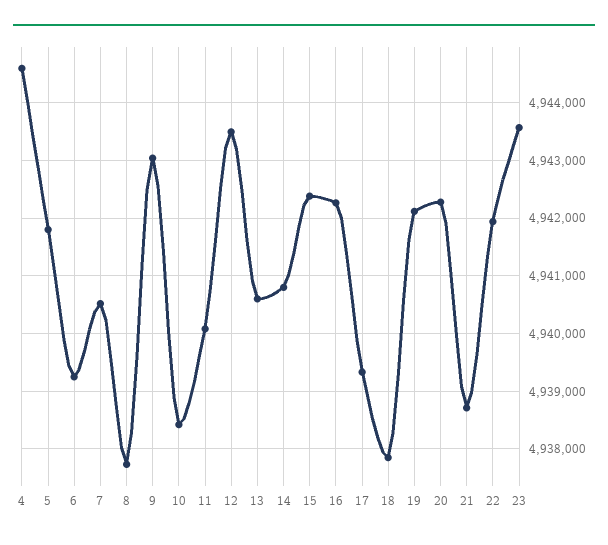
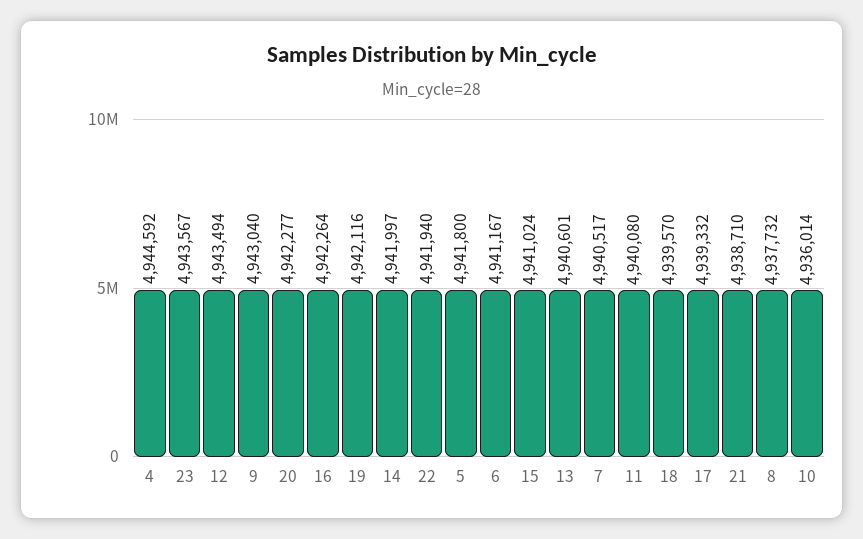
6: 4939200 -> 4941167
10: 4938400 -> 4936014
14: 4940800 -> 4941997
15: 4942400 -> 4941024
18: 4937800 -> 4939570

